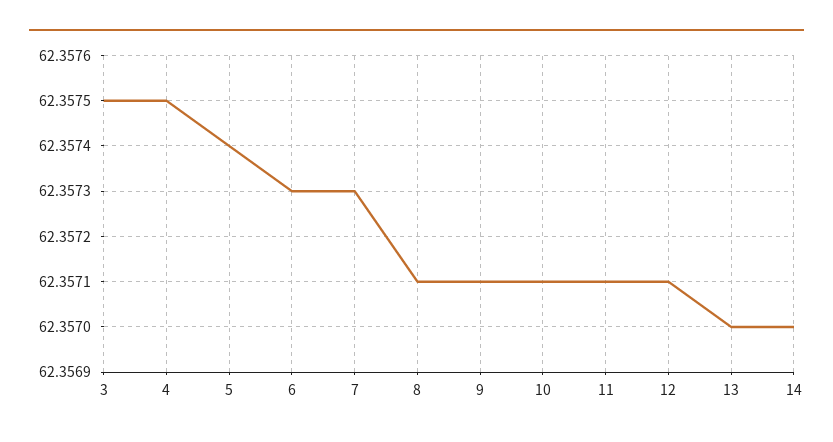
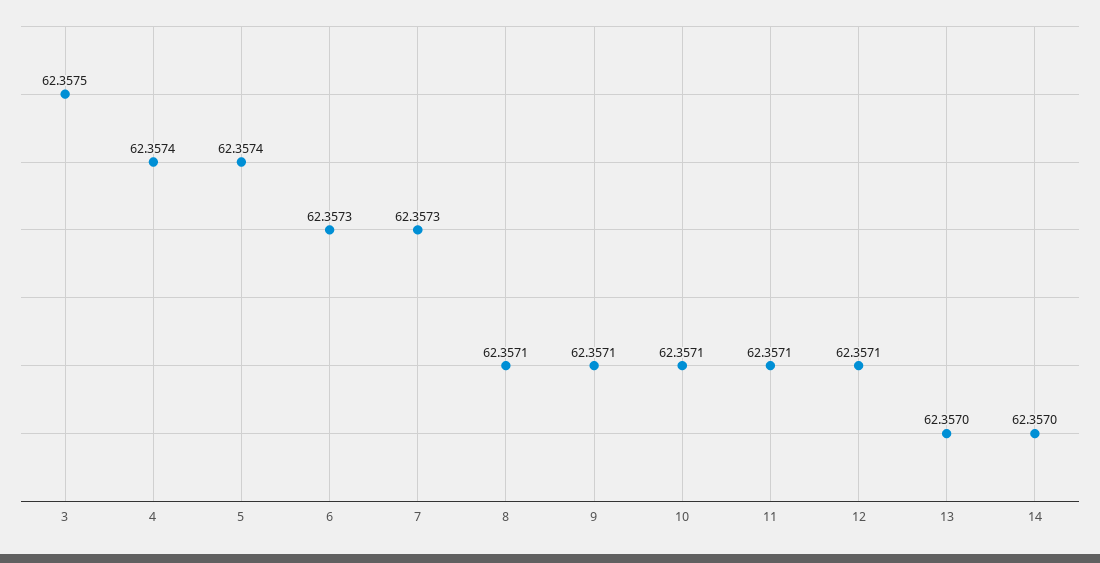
4: 62.3575 -> 62.3574

